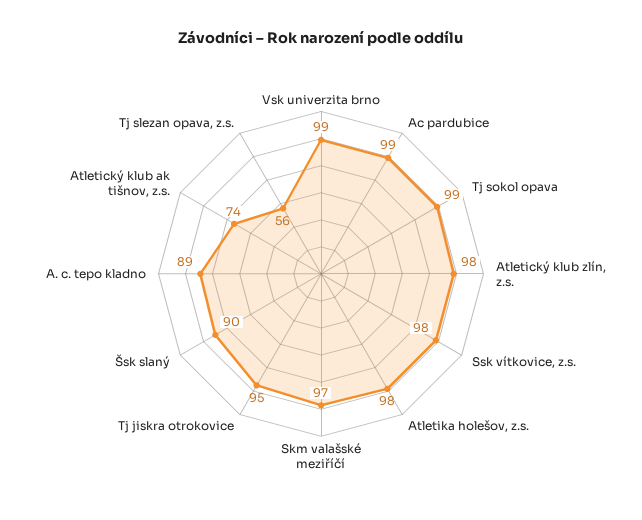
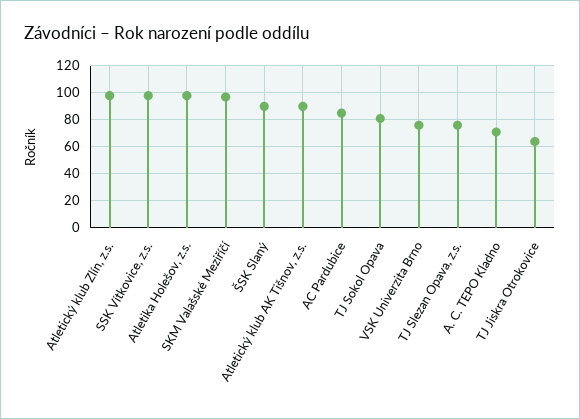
Vsk univerzita brno: 99 -> 75
Ac pardubice: 99 -> 85
Tj sokol opava: 99 -> 80
Tj jiskra otrokovice: 95 -> 65
A. c. tepo kladno: 89 -> 70
Atletický klub ak tišnov, z.s.: 74 -> 90
Tj slezan opava, z.s.: 56 -> 75

